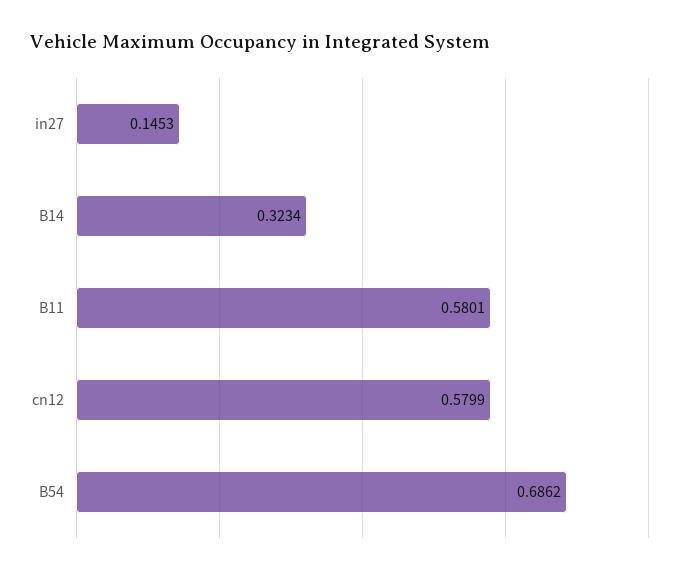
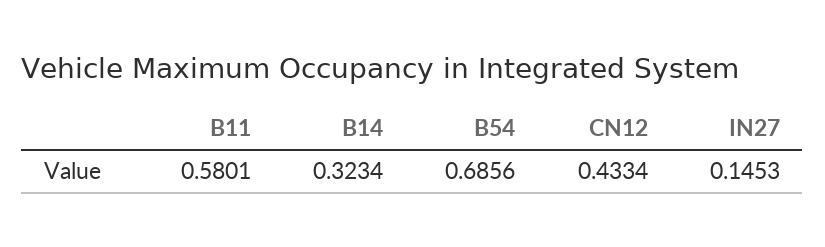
cn12: 0.5799 -> 0.4334
B54: 0.6862 -> 0.6856

